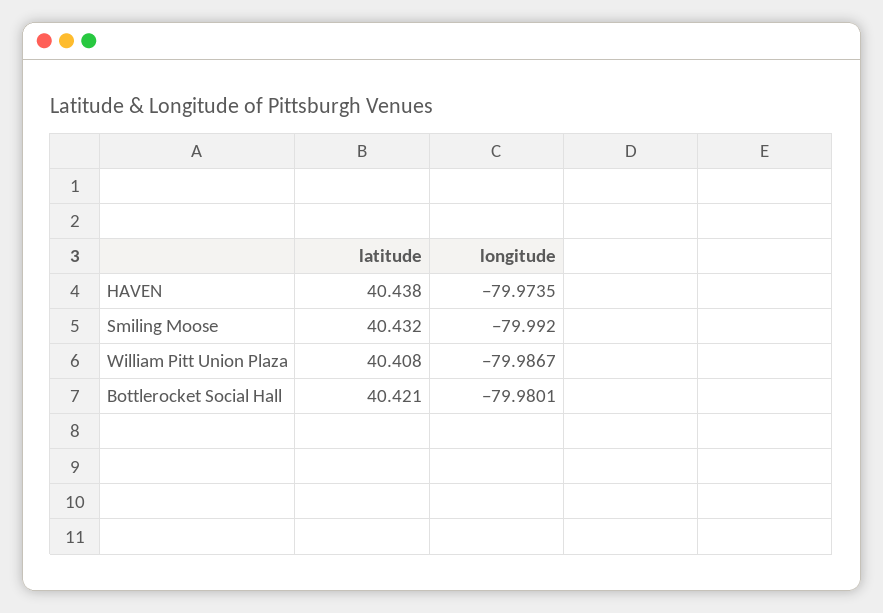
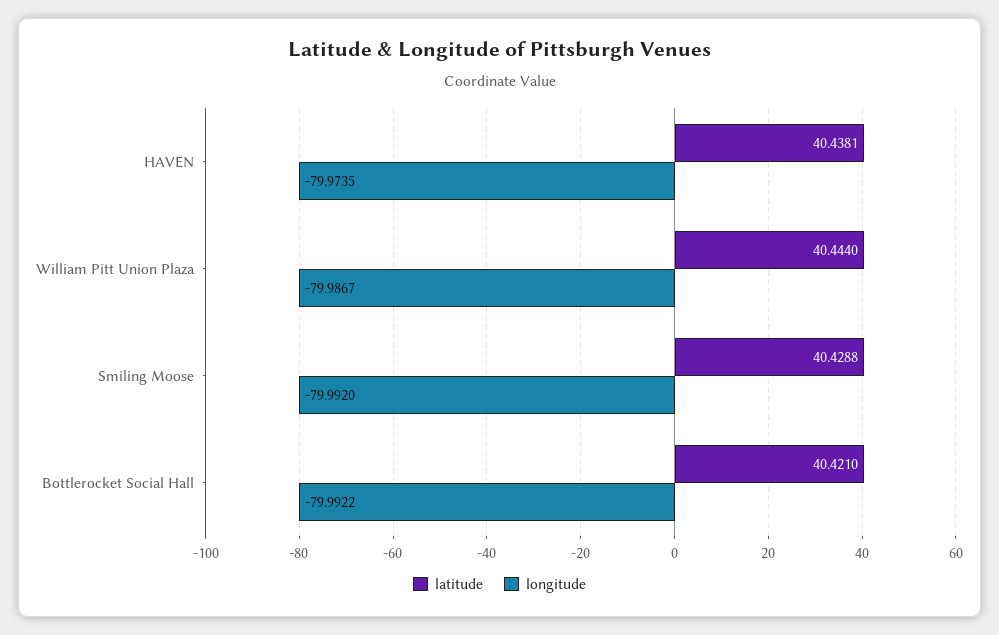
latitude, Smiling Moose: 40.432 -> 40.4288
latitude, William Pitt Union Plaza: 40.408 -> 40.444
longitude, Bottlerocket Social Hall: -79.9801 -> -79.9922

